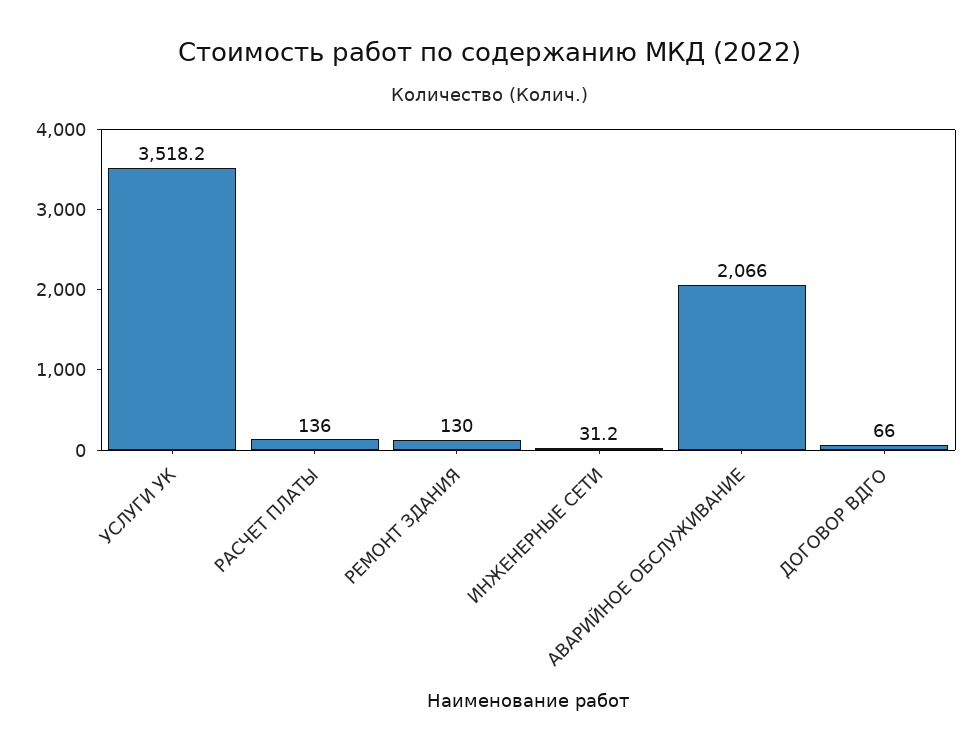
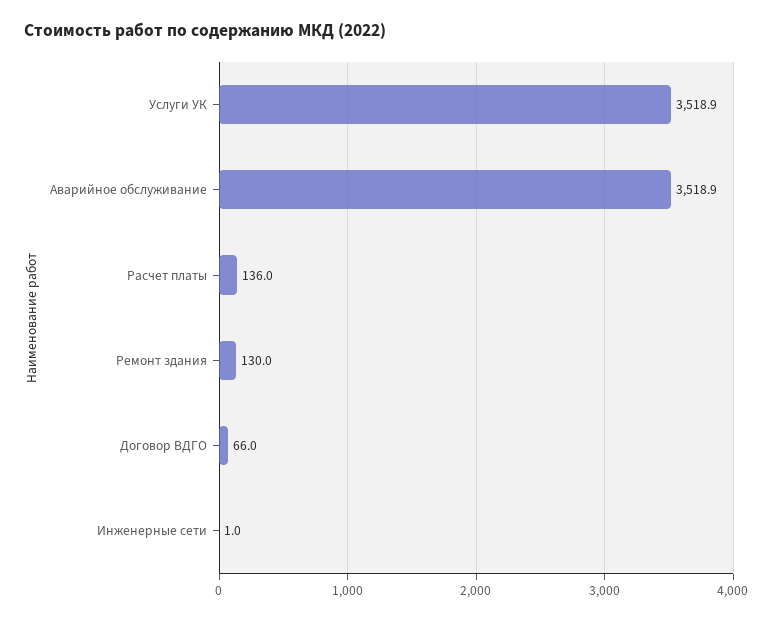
УСЛУГИ УК: 3518.2 -> 3518.9
ИНЖЕНЕРНЫЕ СЕТИ: 31.2 -> 1
АВАРИЙНОЕ ОБСЛУЖИВАНИЕ: 2066 -> 3518.9

